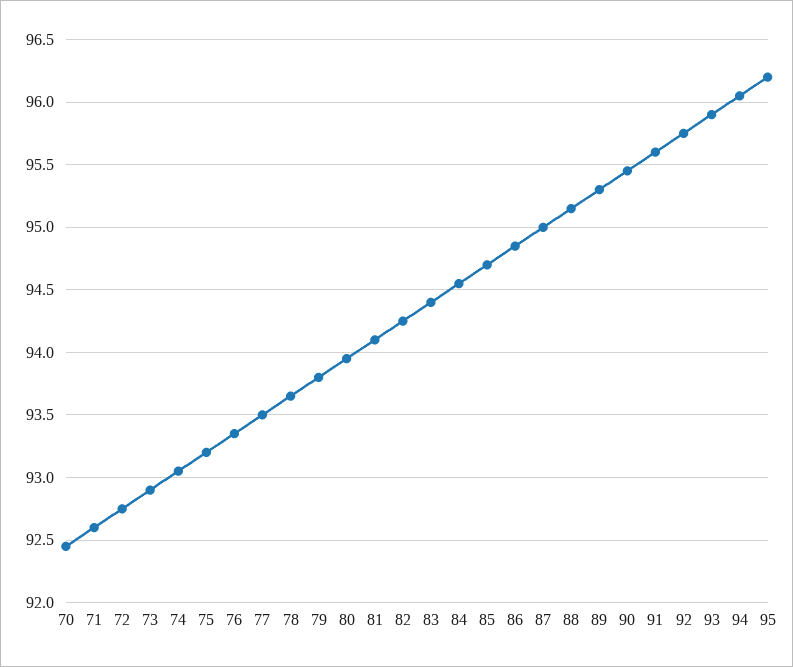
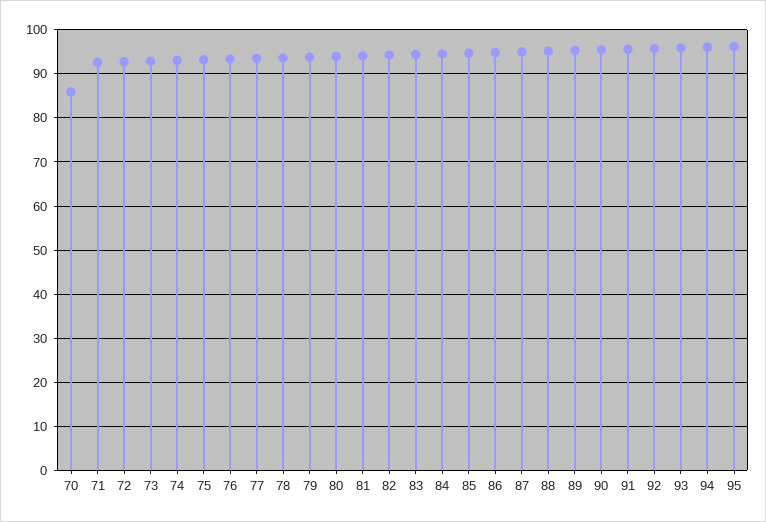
70: 92.45 -> 86

